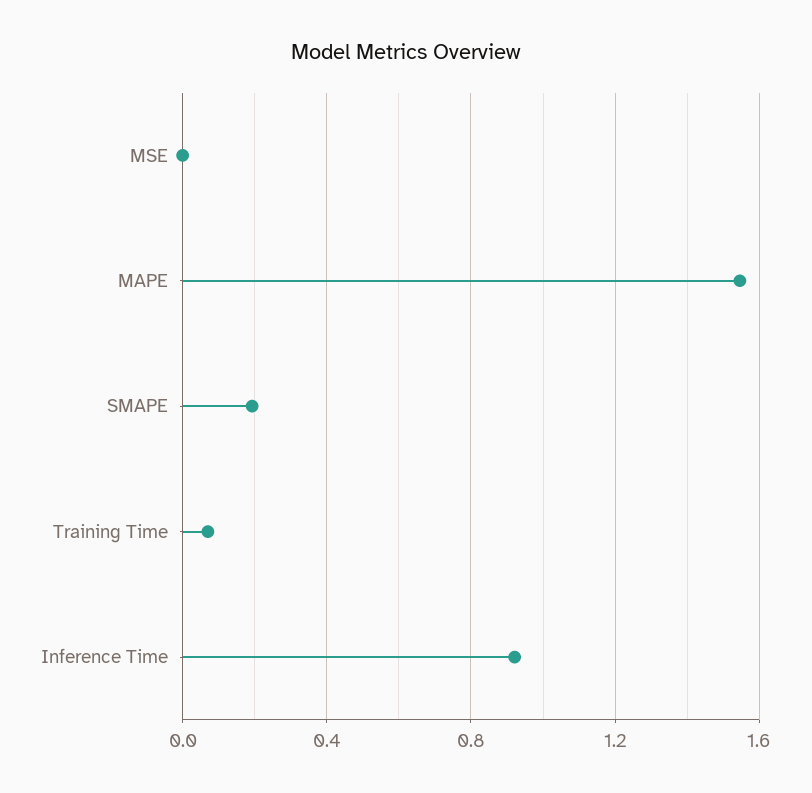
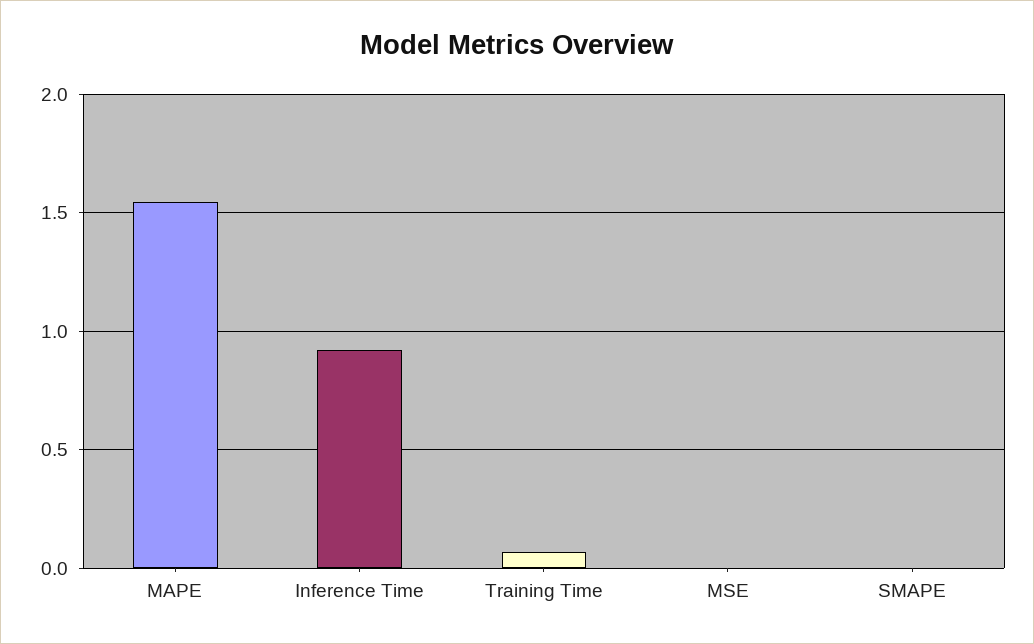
SMAPE: 0.2 -> 0

